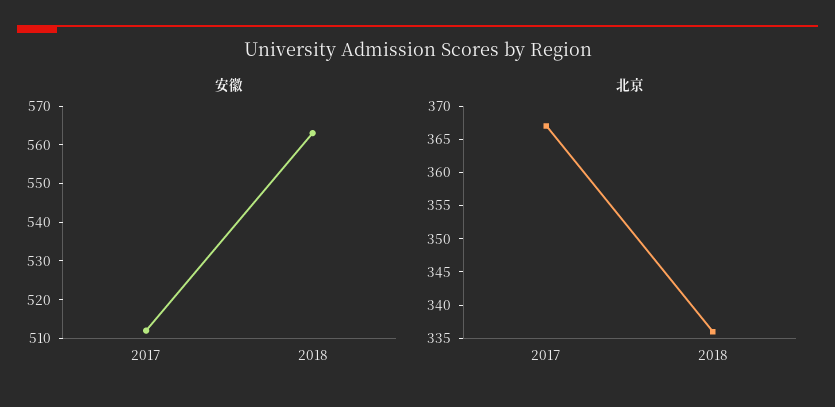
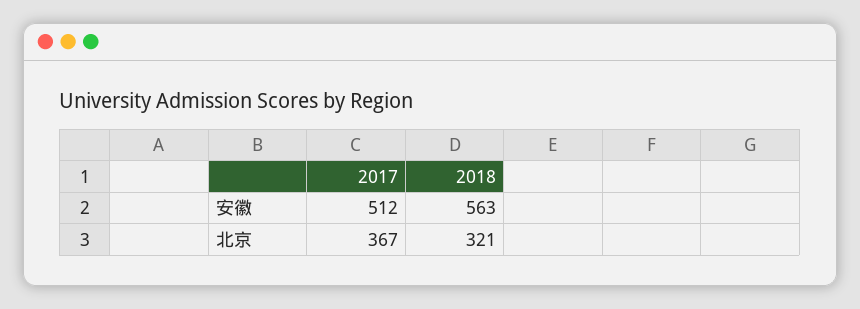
北京, 2018: 335 -> 321

